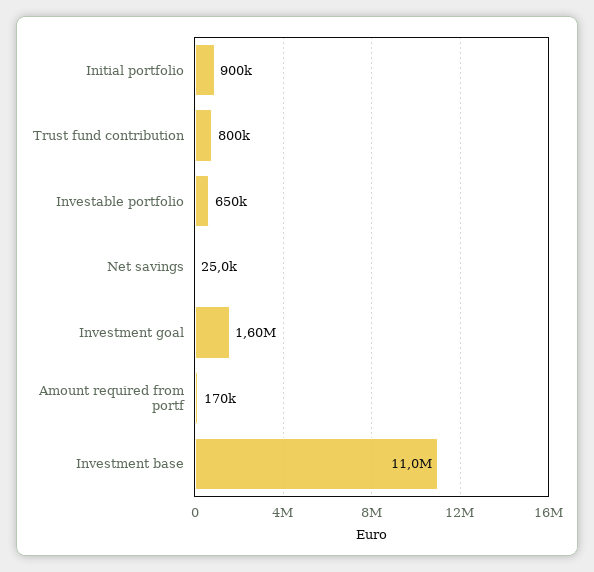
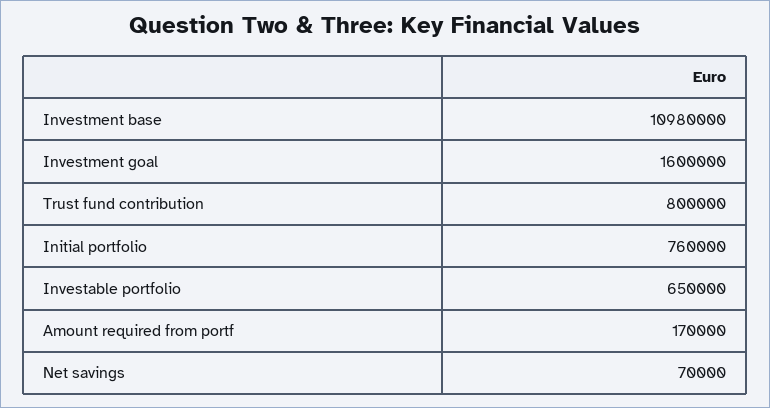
Initial portfolio: 900000 -> 760000
Net savings: 25000 -> 70000

